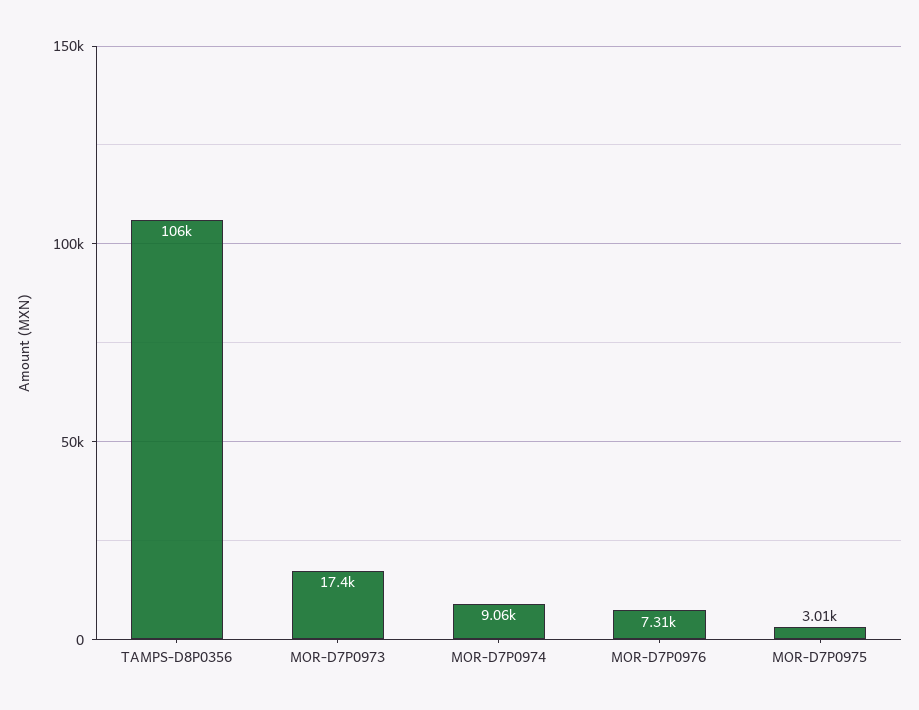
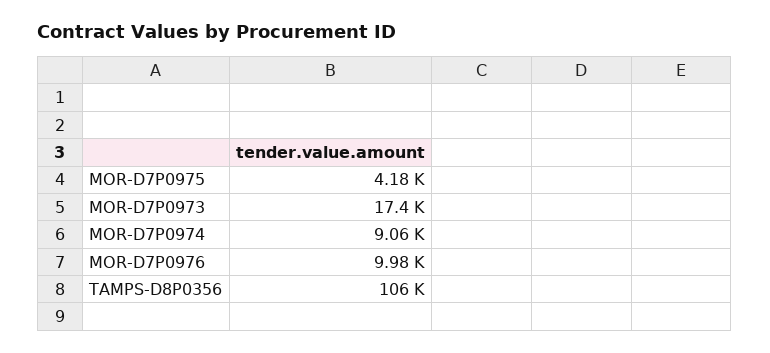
MOR-D7P0976: 7310 -> 9980
MOR-D7P0975: 3010 -> 4180

